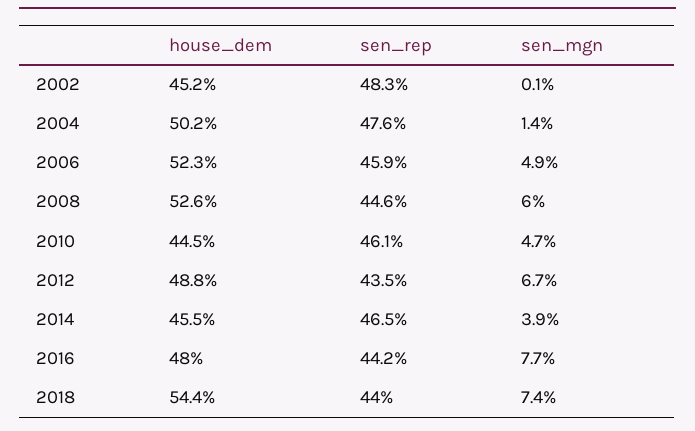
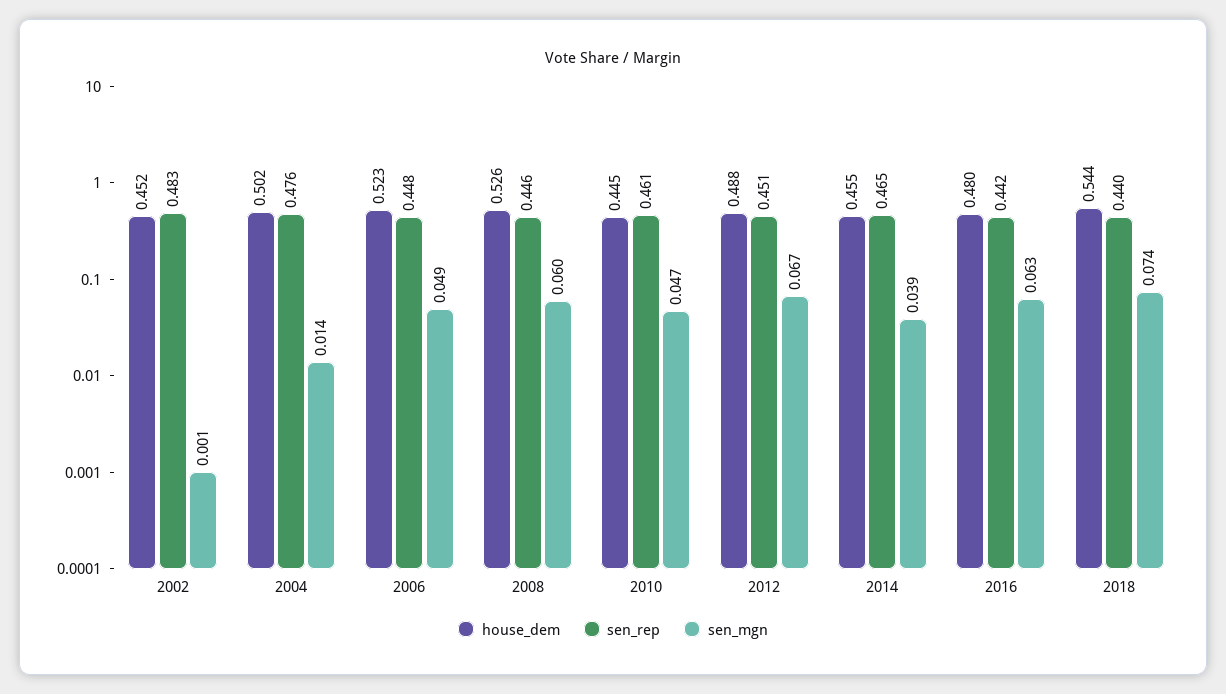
sen_rep, 2006: 0.459 -> 0.448
sen_rep, 2012: 0.435 -> 0.451
sen_mgn, 2016: 0.077 -> 0.063

